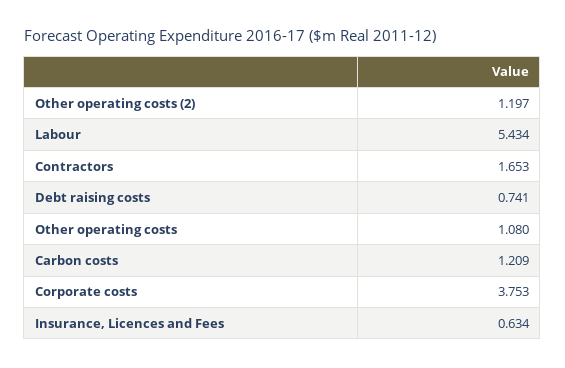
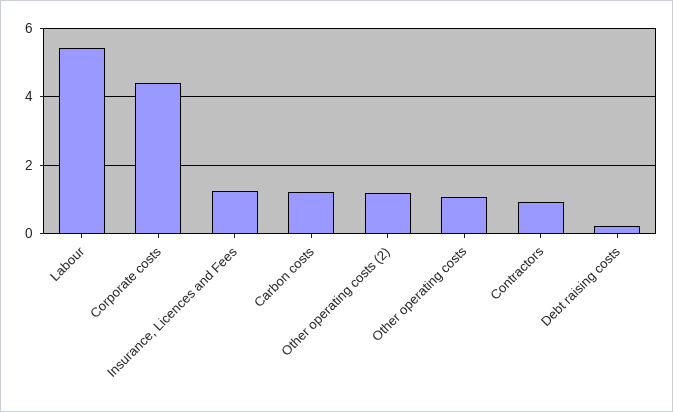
Contractors: 1.653 -> 1
Debt raising costs: 0.741 -> 0.2
Corporate costs: 3.753 -> 4.4
Insurance, Licences and Fees: 0.634 -> 1.2

